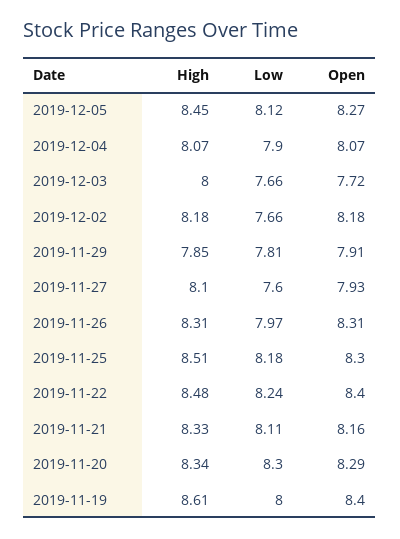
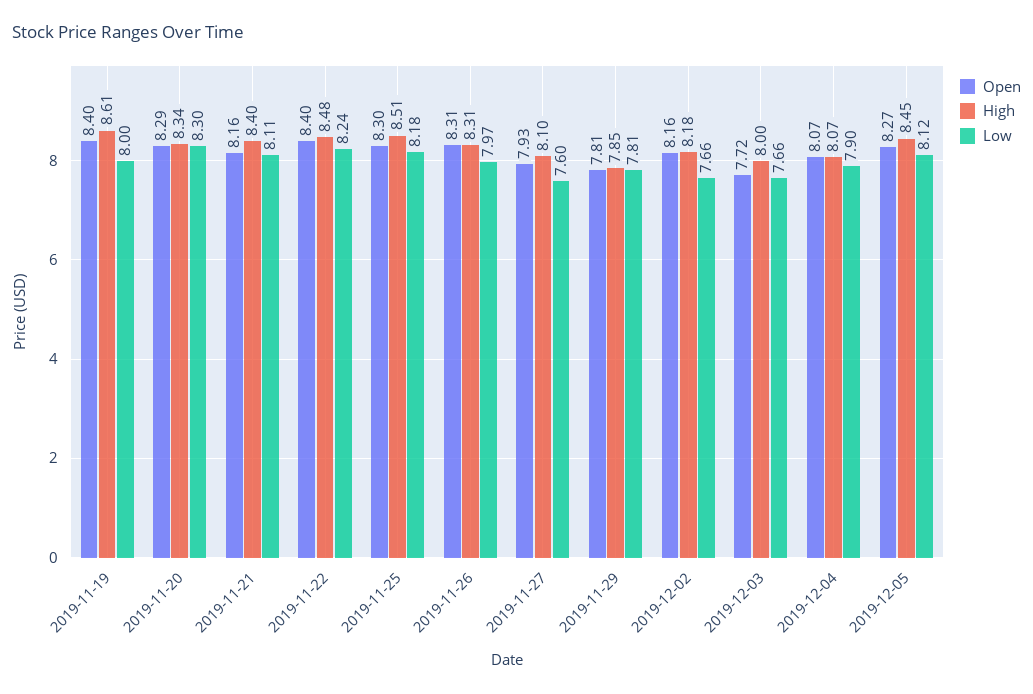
Open, 2019-12-02: 8.18 -> 8.16
Open, 2019-11-29: 7.91 -> 7.81
High, 2019-11-21: 8.33 -> 8.4

